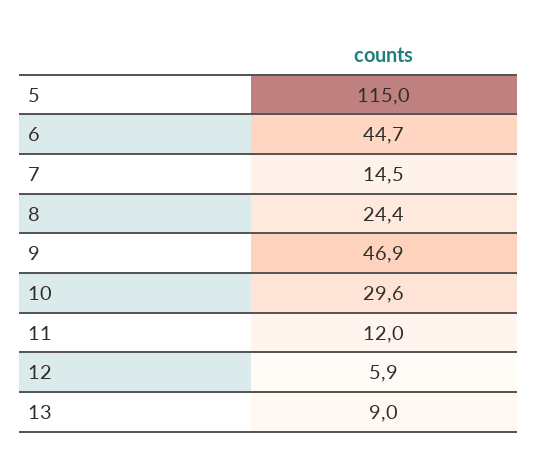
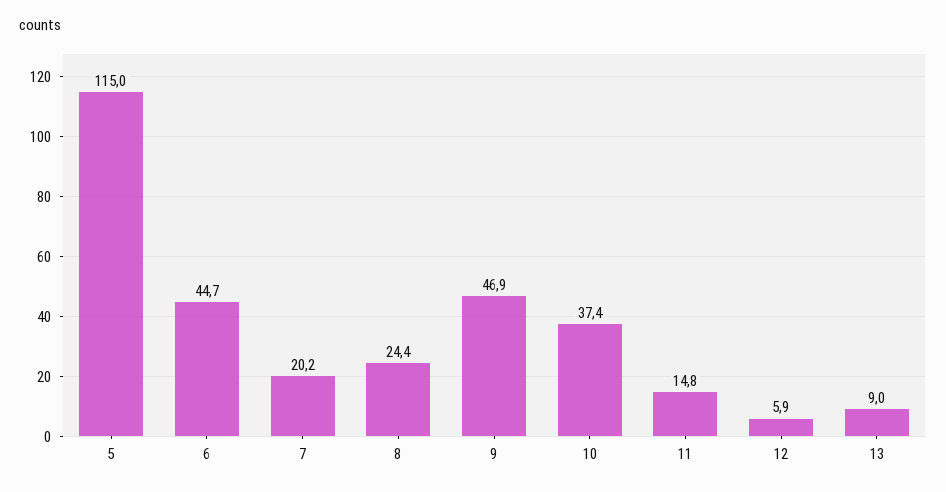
7: 14.5 -> 20.2
10: 29.6 -> 37.4
11: 12 -> 14.8

